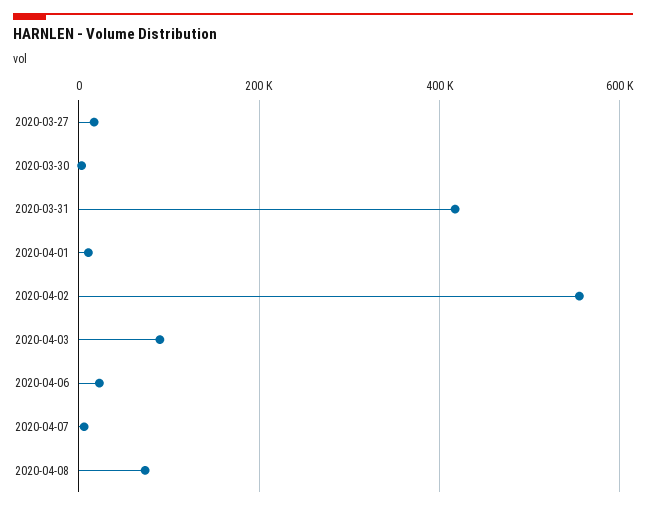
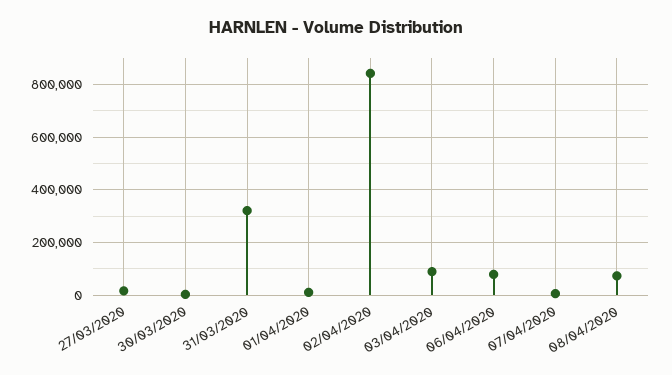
2020-03-31: 420000 -> 325000
2020-04-02: 560000 -> 850000
2020-04-06: 20000 -> 75000

